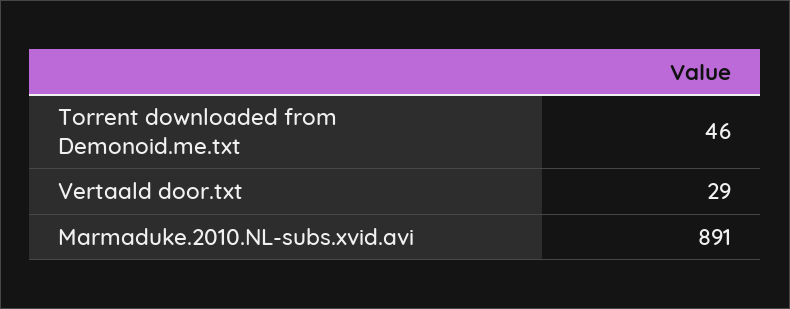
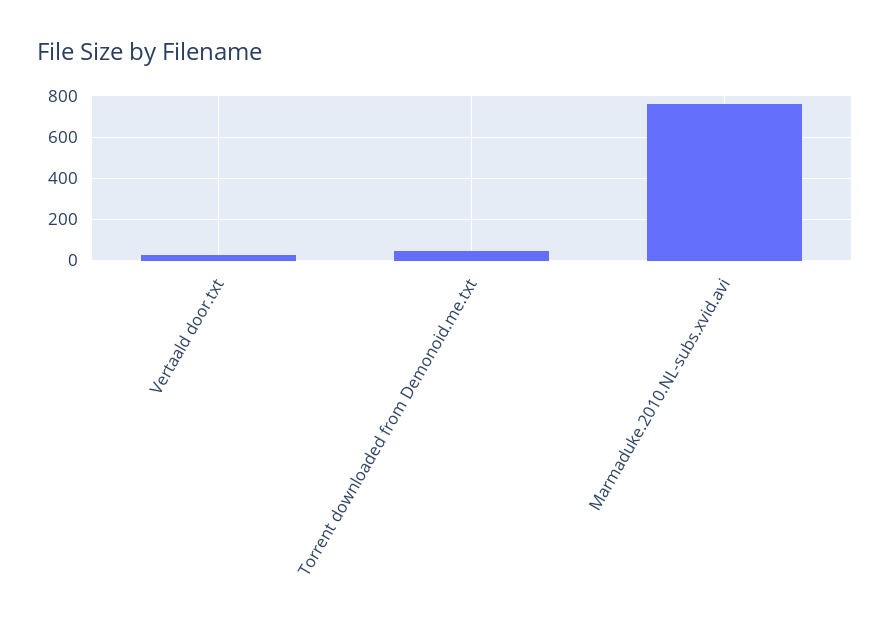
Marmaduke.2010.NL-subs.xvid.avi: 891 -> 750

